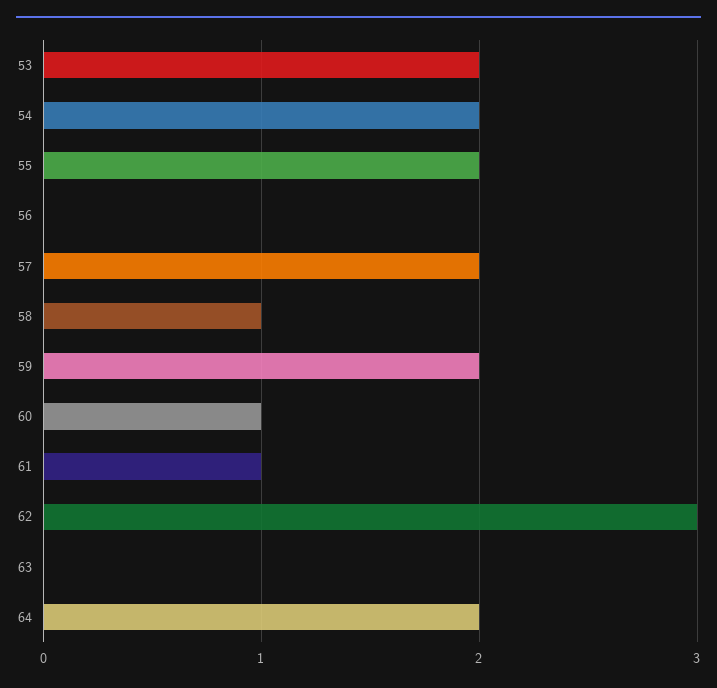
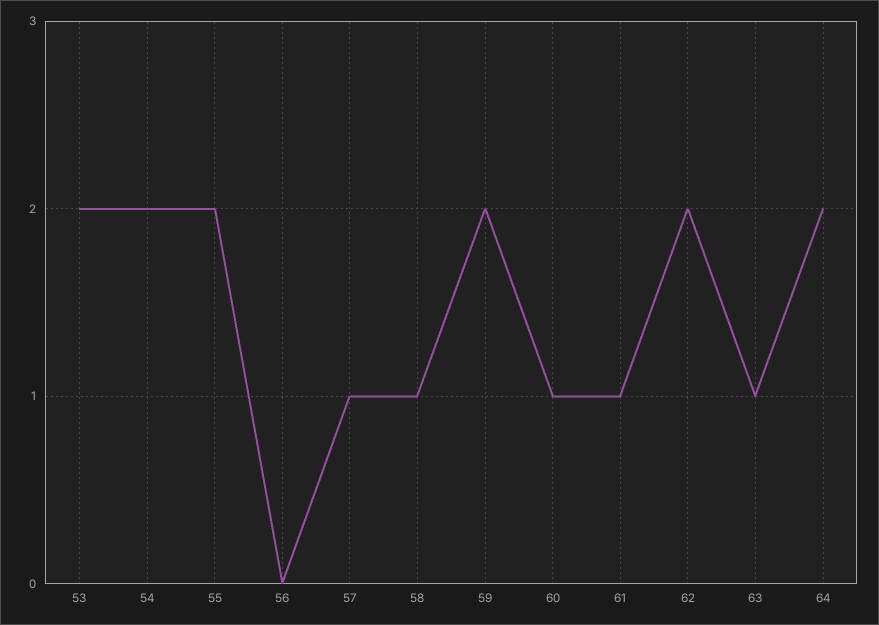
57: 2 -> 1
62: 3 -> 2
63: 0 -> 1

